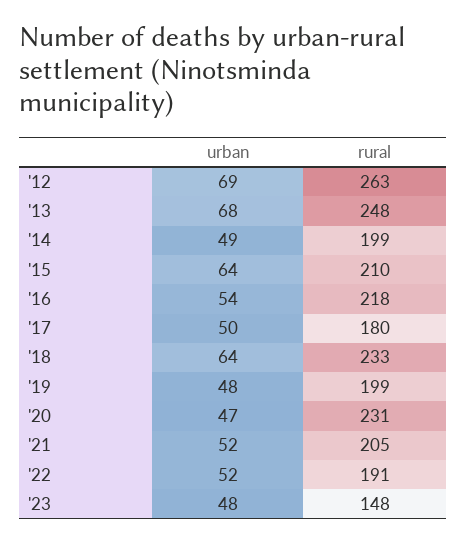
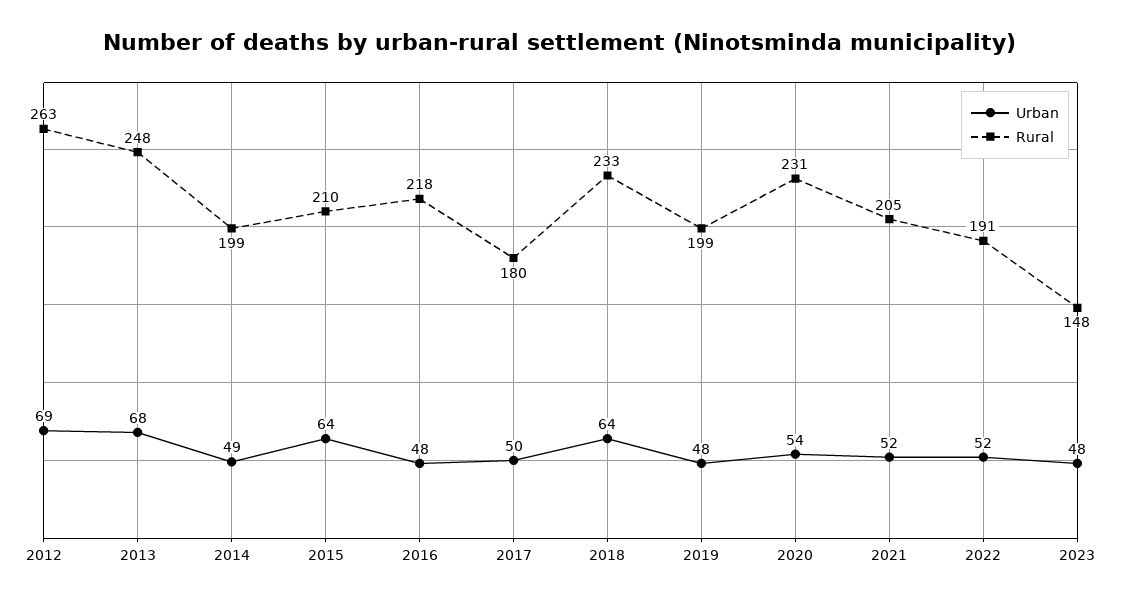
urban, '16: 54 -> 48
urban, '20: 47 -> 54

